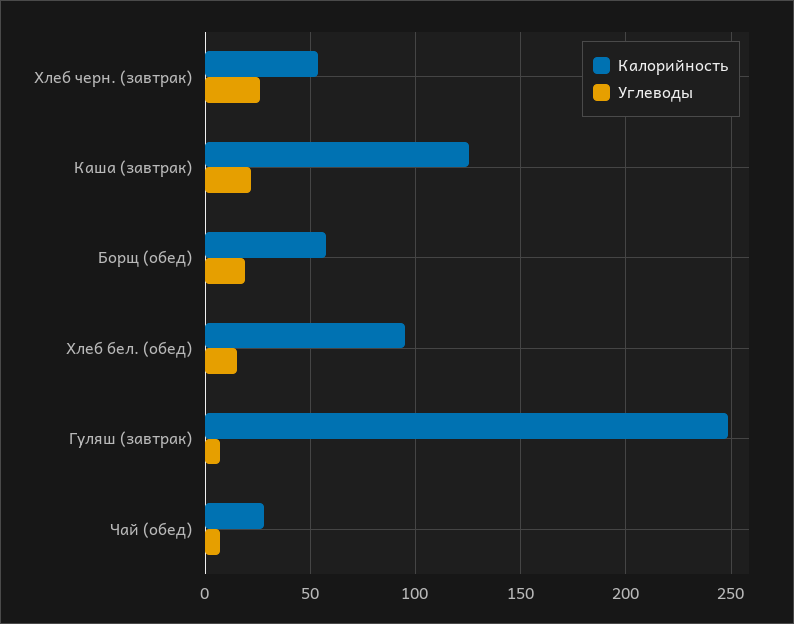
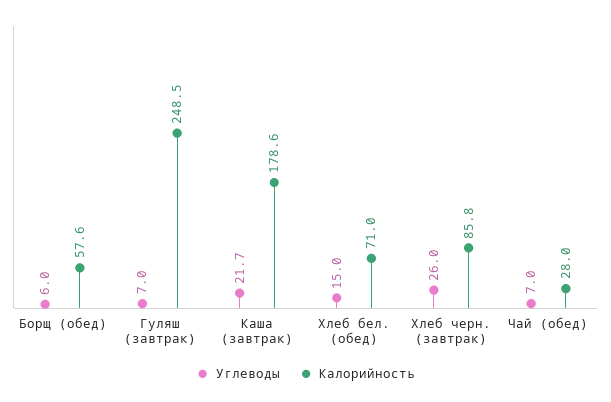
Калорийность, Хлеб черн. (завтрак): 55 -> 85.8
Калорийность, Каша (завтрак): 125 -> 178.6
Углеводы, Борщ (обед): 20 -> 6
Калорийность, Хлеб бел. (обед): 95 -> 71

